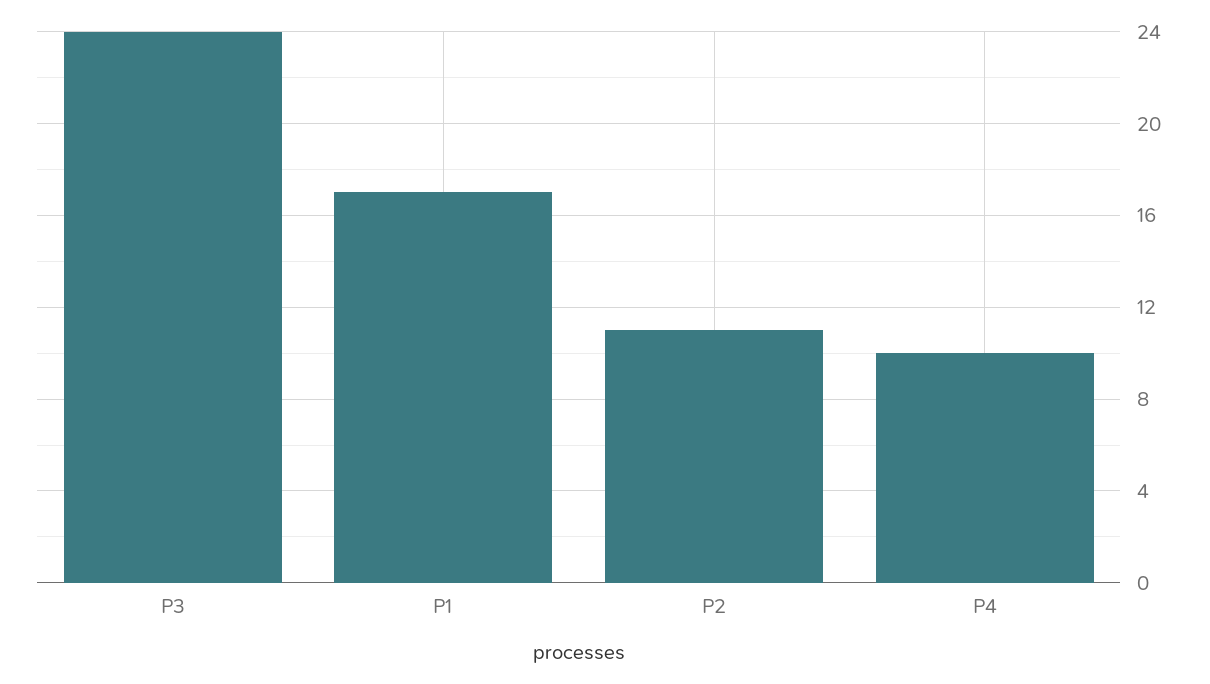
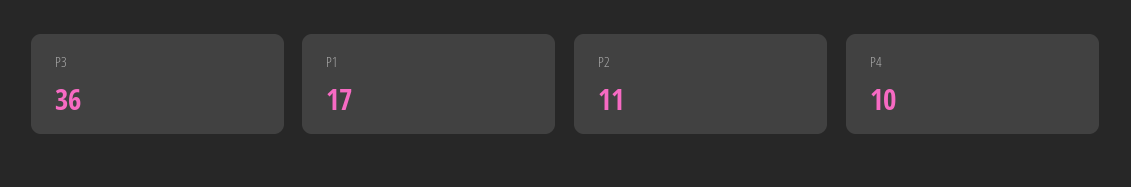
P3: 24 -> 36

